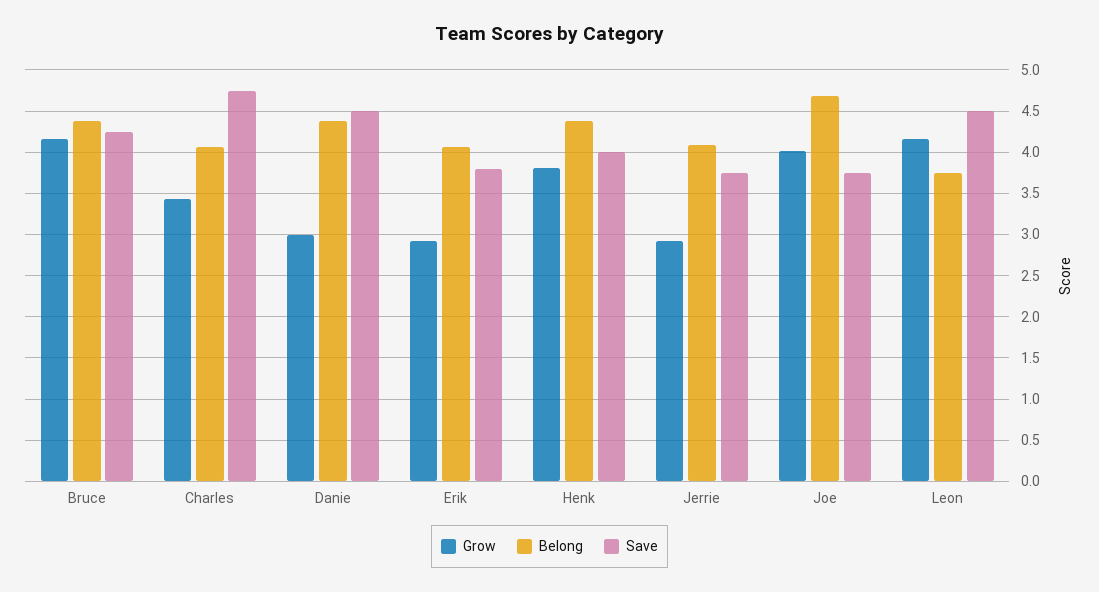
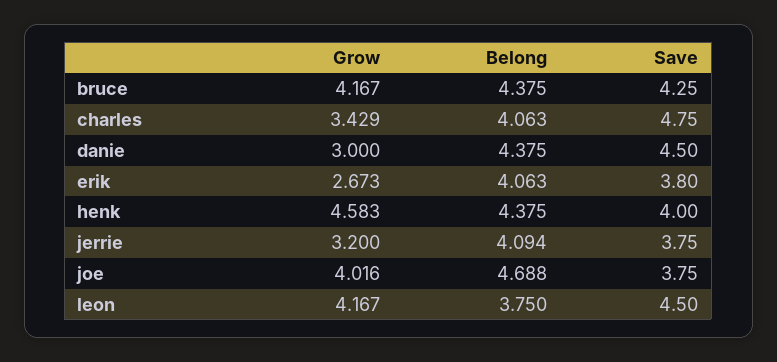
Grow, Erik: 2.9 -> 2.673
Grow, Henk: 3.8 -> 4.583
Grow, Jerrie: 2.9 -> 3.2

